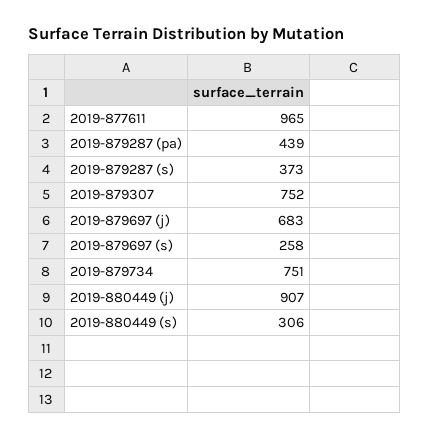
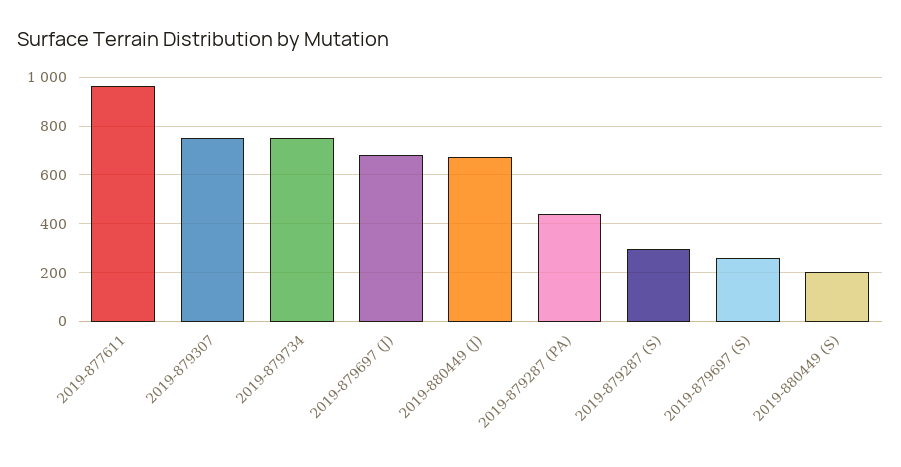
2019-879287 (s): 373 -> 300
2019-880449 (j): 907 -> 675
2019-880449 (s): 306 -> 200

